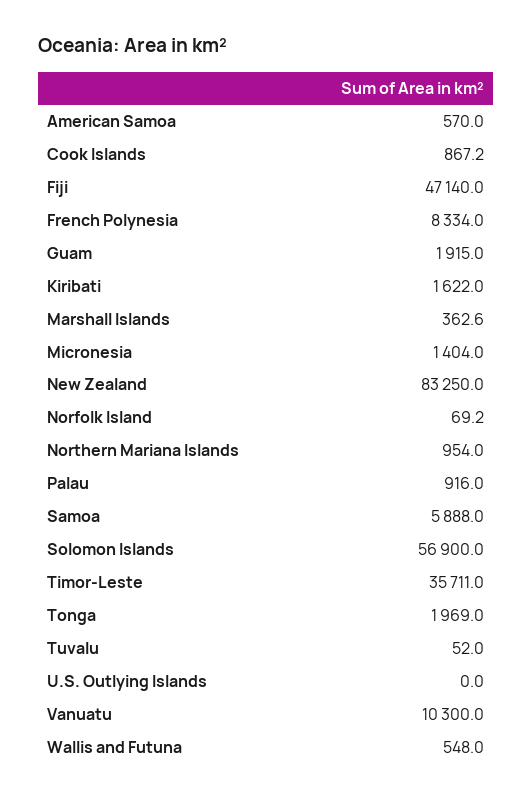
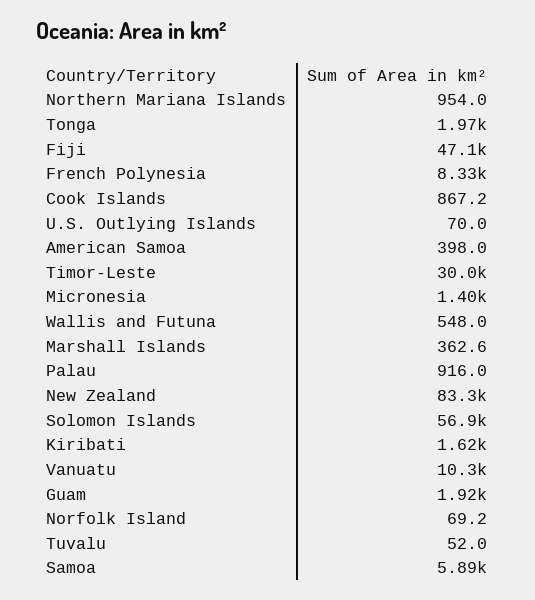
American Samoa: 570 -> 398
Timor-Leste: 35711 -> 30000
U.S. Outlying Islands: 0 -> 70

